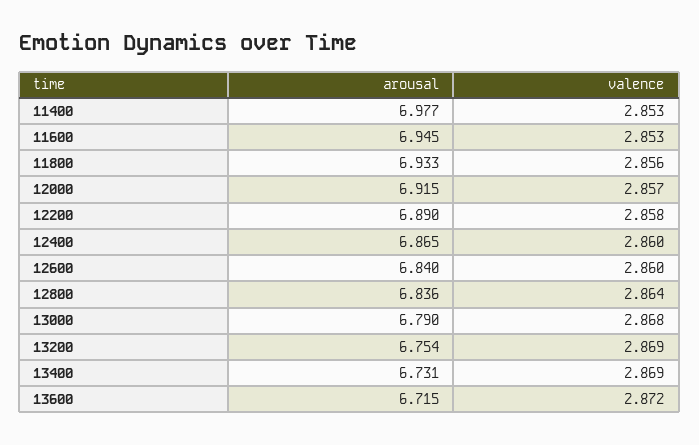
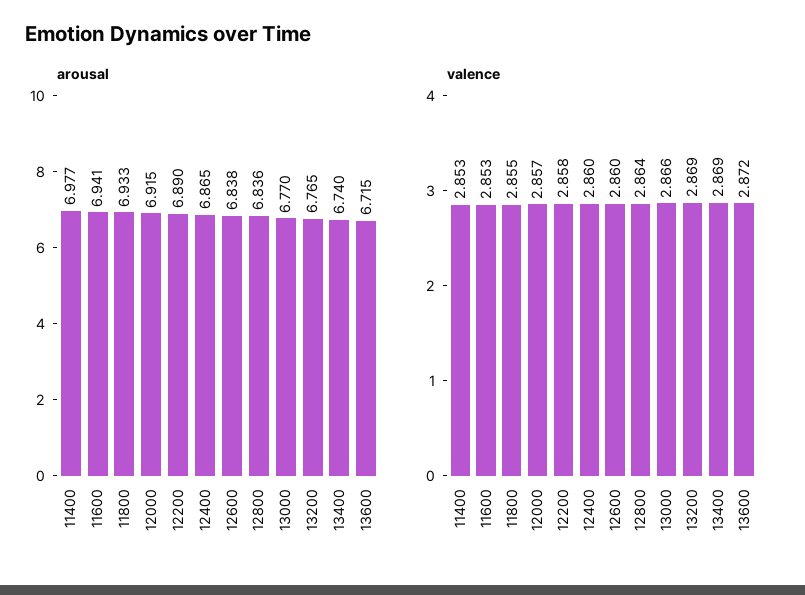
arousal, 11600: 6.945 -> 6.941
valence, 11800: 2.856 -> 2.855
arousal, 12600: 6.84 -> 6.838
arousal, 13000: 6.79 -> 6.77
valence, 13000: 2.868 -> 2.866
arousal, 13200: 6.754 -> 6.765
arousal, 13400: 6.731 -> 6.74

